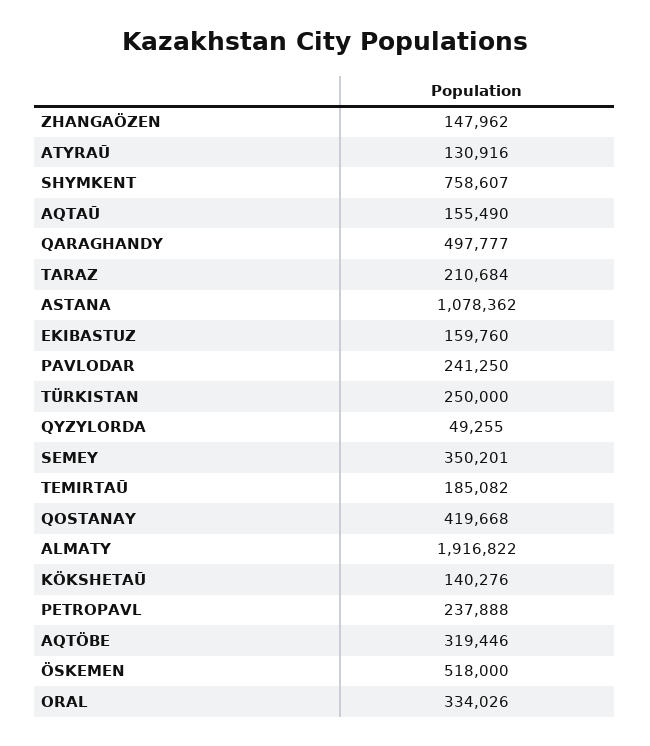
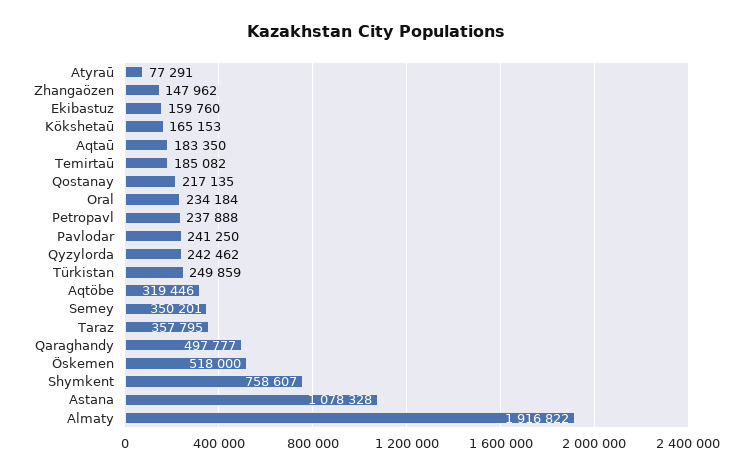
ATYRAŪ: 130916 -> 77291
AQTAŪ: 155490 -> 183350
TARAZ: 210684 -> 357795
ASTANA: 1078362 -> 1078328
TÜRKISTAN: 250000 -> 249859
QYZYLORDA: 49255 -> 242462
QOSTANAY: 419668 -> 217135
KÖKSHETAŪ: 140276 -> 165153
ORAL: 334026 -> 234184

